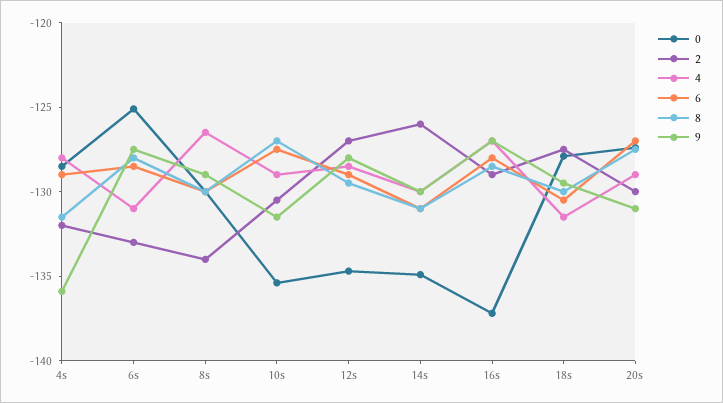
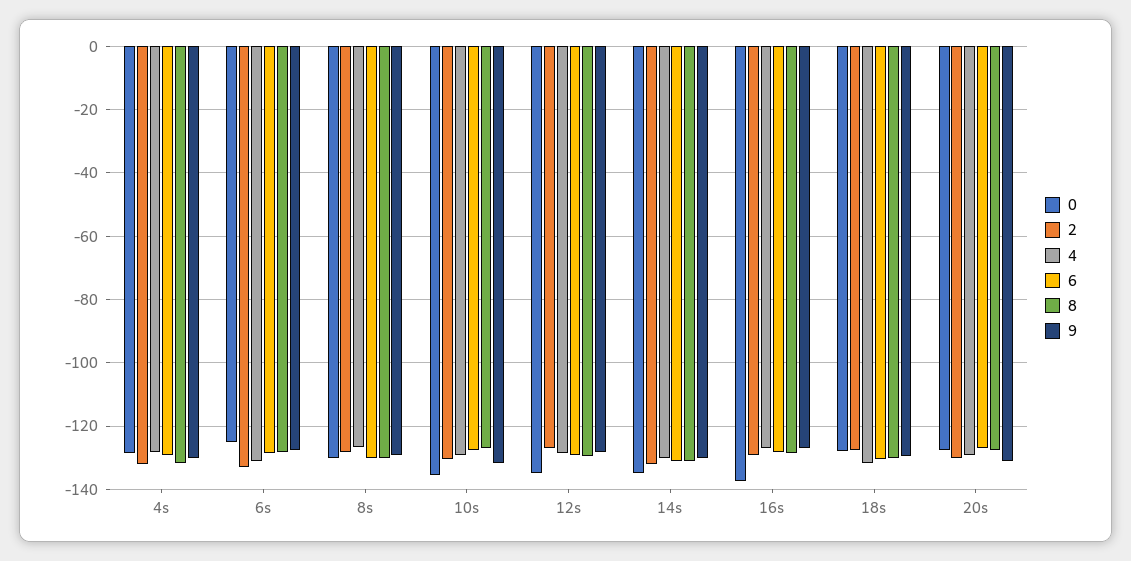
9, 4s: -136 -> -130
2, 8s: -134 -> -128
2, 14s: -126 -> -132

